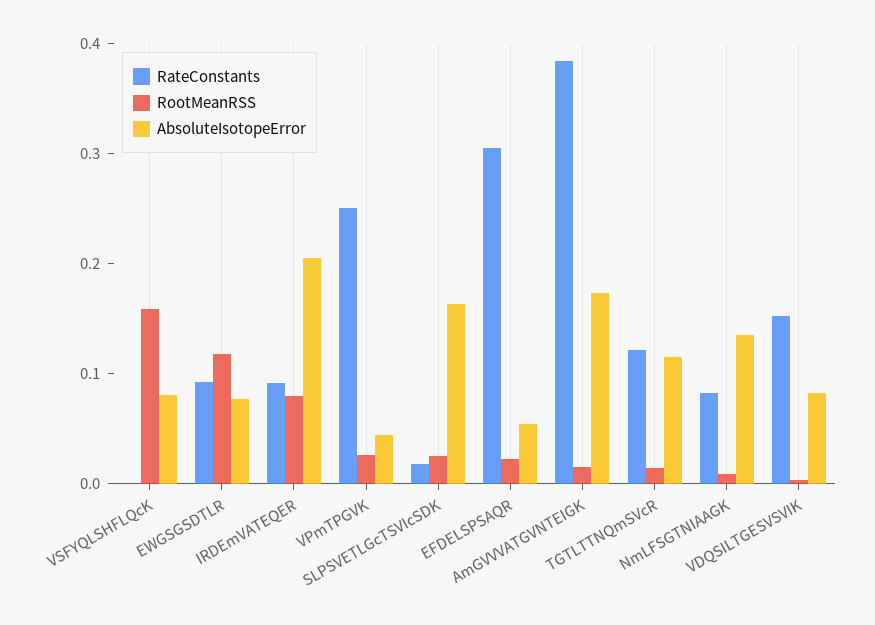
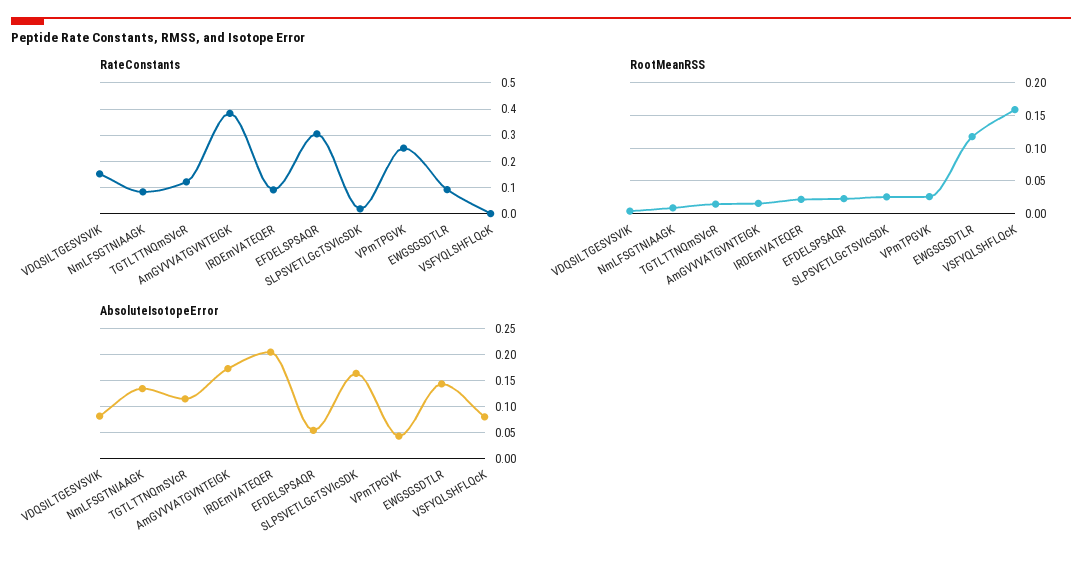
AbsoluteIsotopeError, EWGSGSDTLR: 0.08 -> 0.15
RootMeanRSS, IRDEmVATEQER: 0.08 -> 0.02

